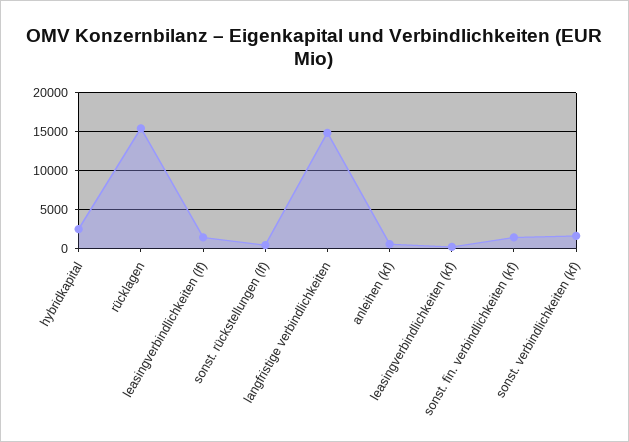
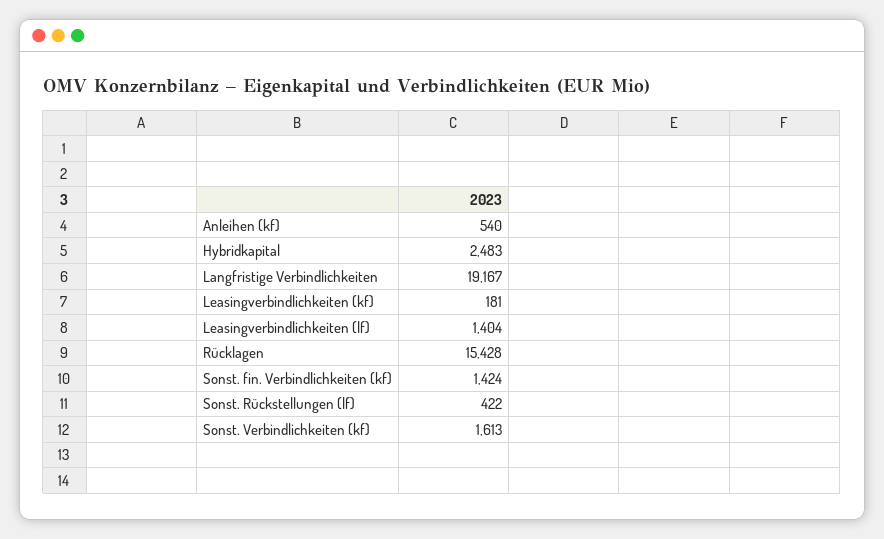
langfristige verbindlichkeiten: 15000 -> 19167

